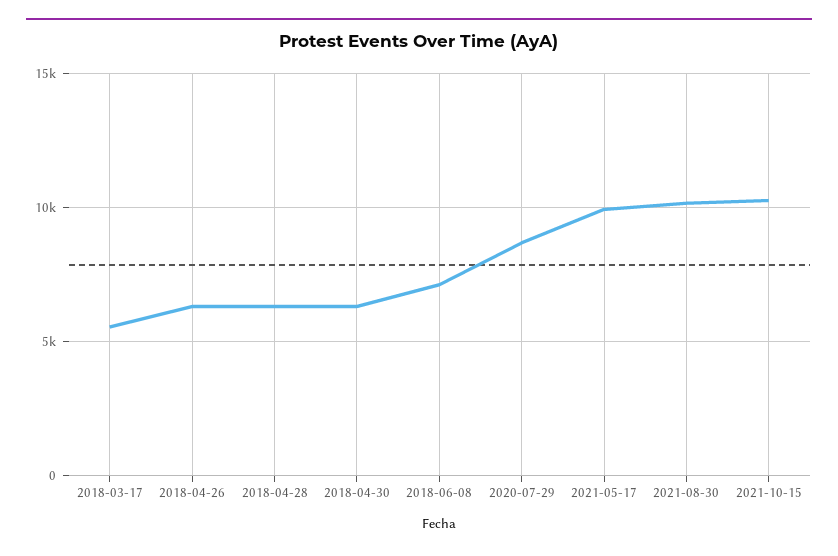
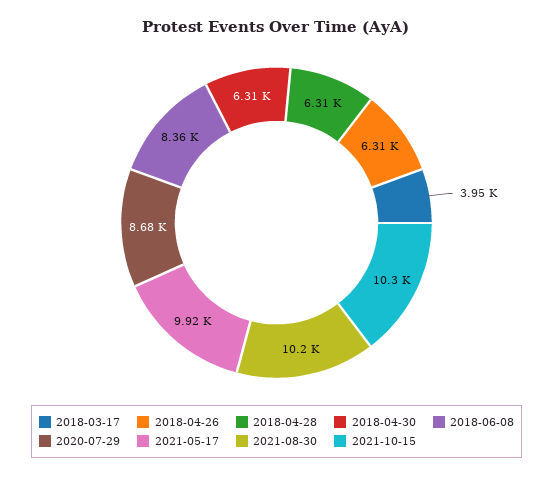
2018-03-17: 5500 -> 3950
2018-06-08: 7000 -> 8360

